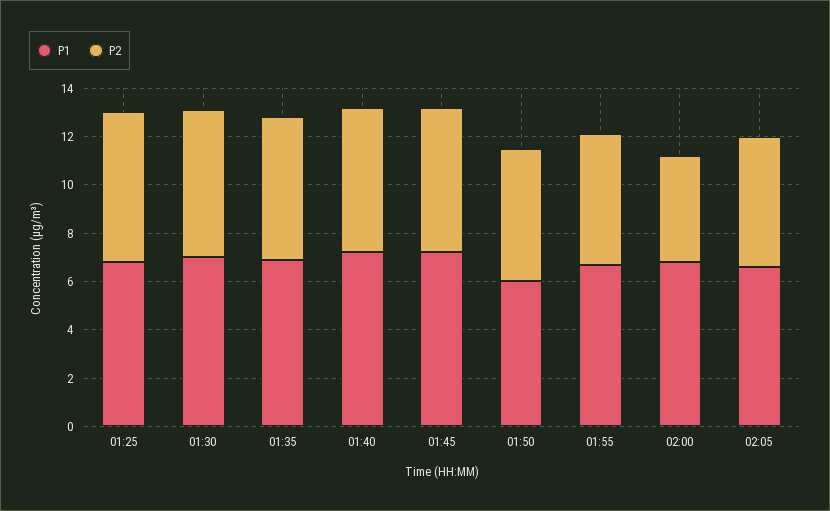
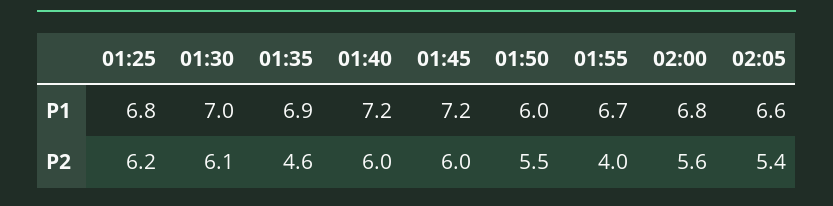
P2, 01:35: 6 -> 4.6
P2, 01:55: 5.5 -> 4
P2, 02:00: 4.5 -> 5.6

